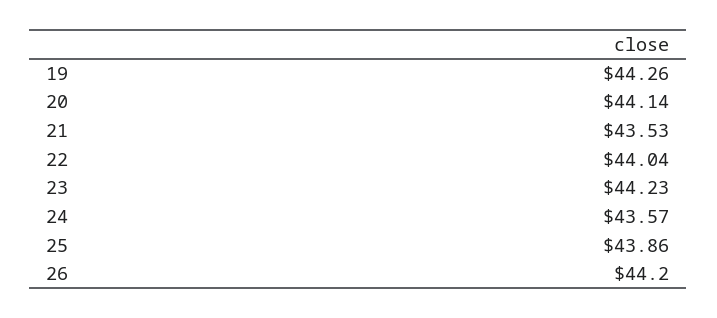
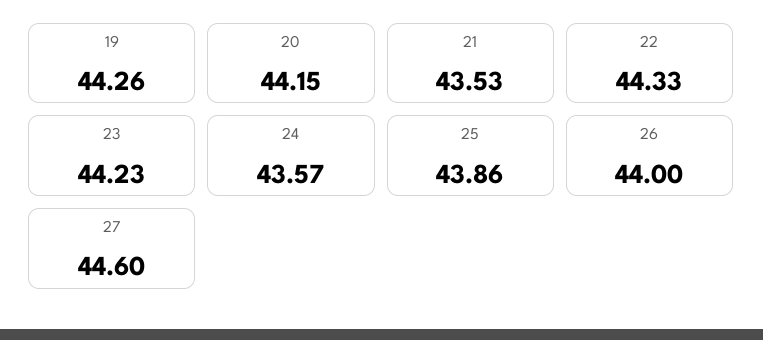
20: 44.14 -> 44.15
22: 44.04 -> 44.33
26: 44.2 -> 44
27: none -> 44.6

